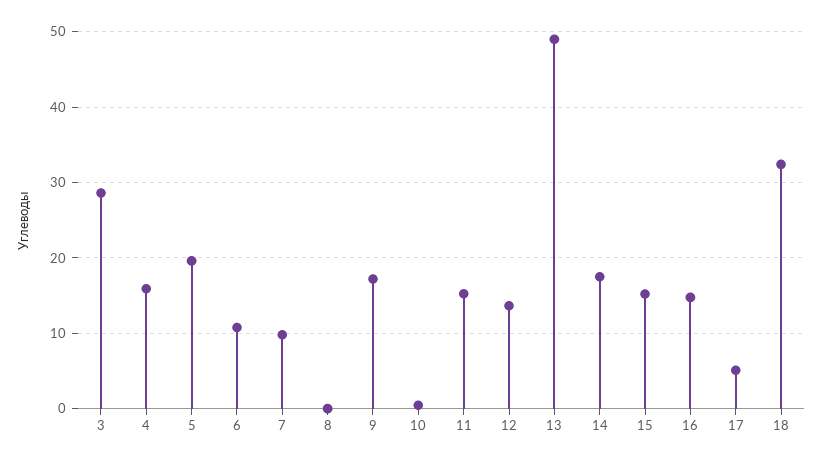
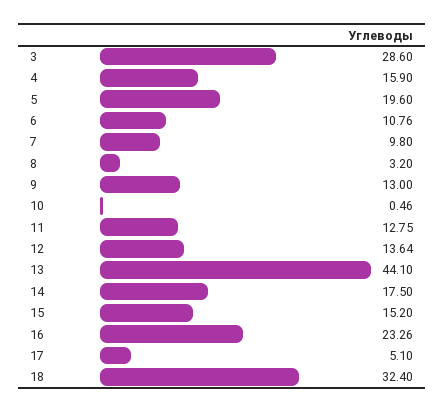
8: 0 -> 3.2
9: 17 -> 13
11: 15 -> 12.75
13: 49 -> 44.1
16: 15 -> 23.26

